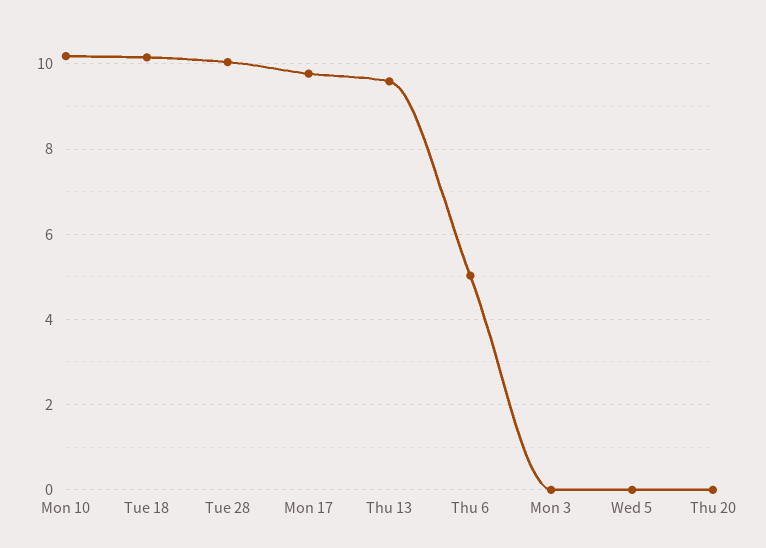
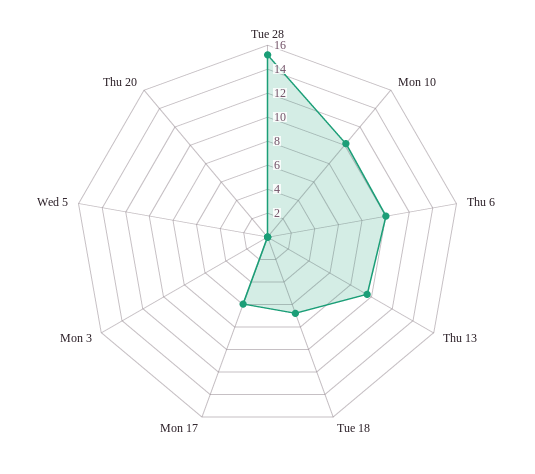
Tue 18: 10.2 -> 7
Tue 28: 10 -> 15
Mon 17: 9.8 -> 6
Thu 6: 5 -> 10

